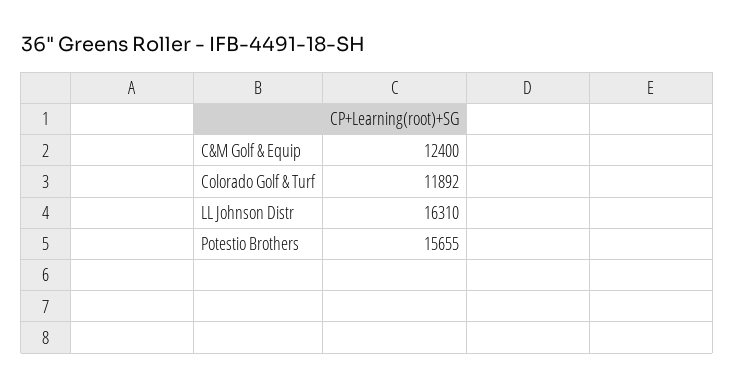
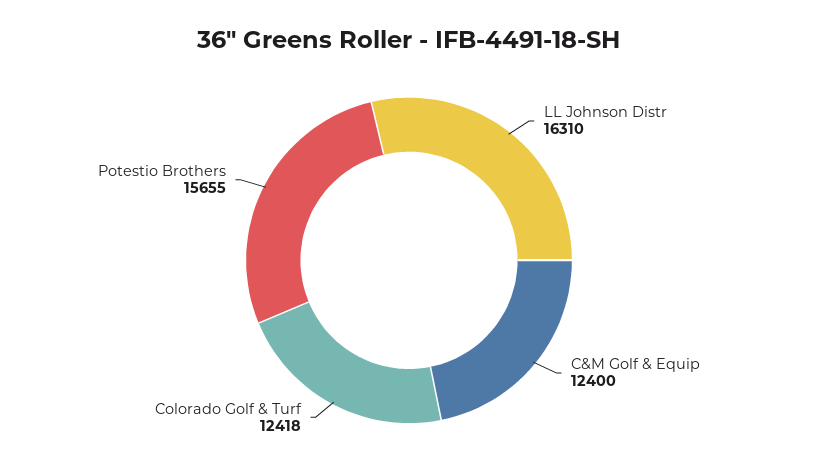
Colorado Golf & Turf: 11892 -> 12418

